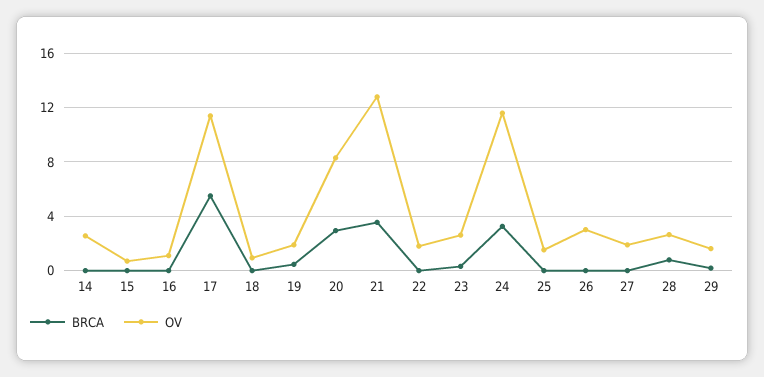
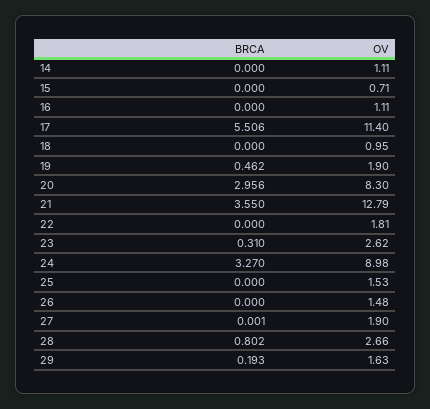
OV, 14: 2.5 -> 1.11
OV, 24: 11.5 -> 8.98
OV, 26: 3 -> 1.48

